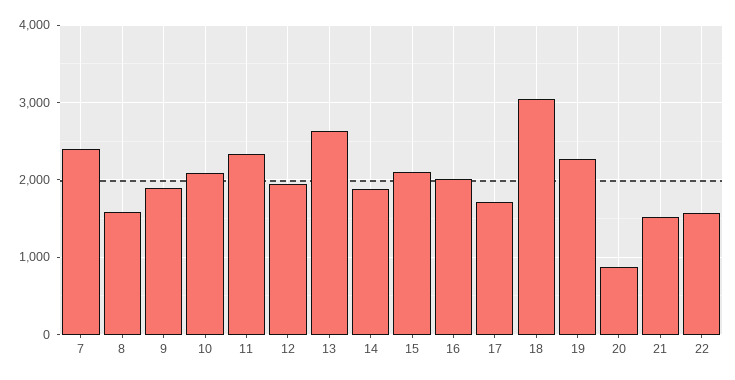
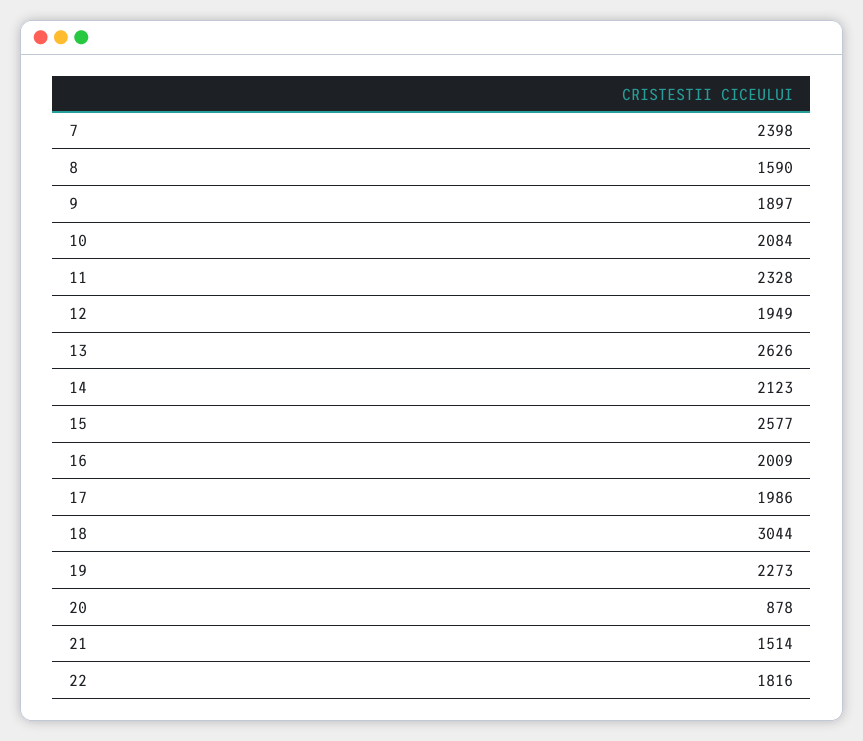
14: 1900 -> 2123
15: 2100 -> 2577
17: 1700 -> 1986
22: 1600 -> 1816

